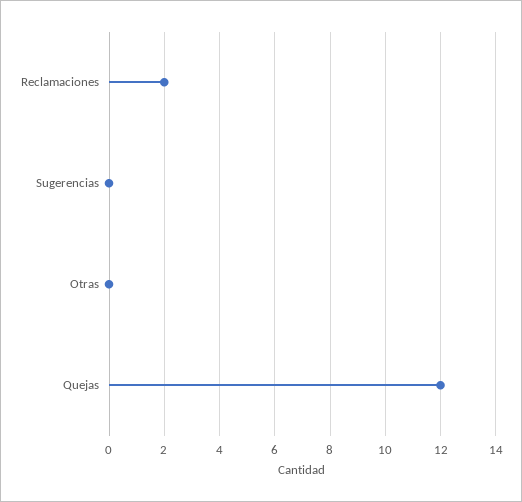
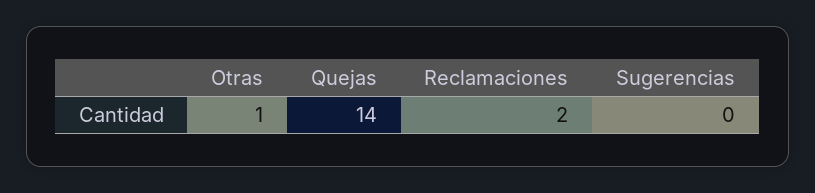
Otras: 0 -> 1
Quejas: 12 -> 14

